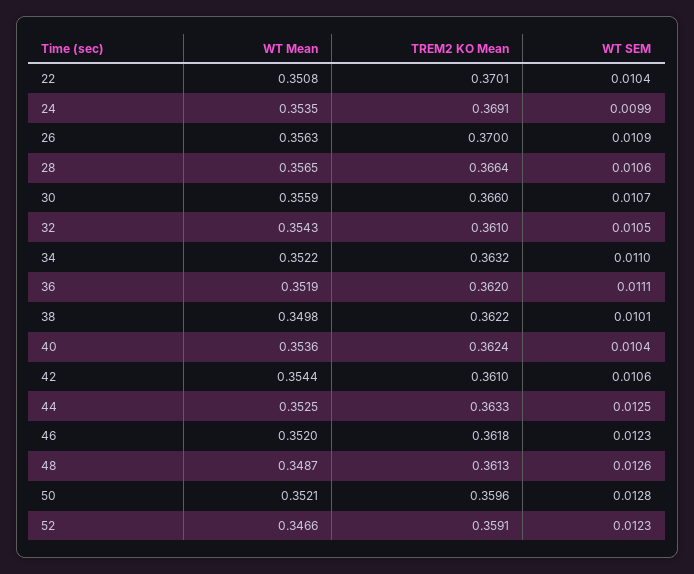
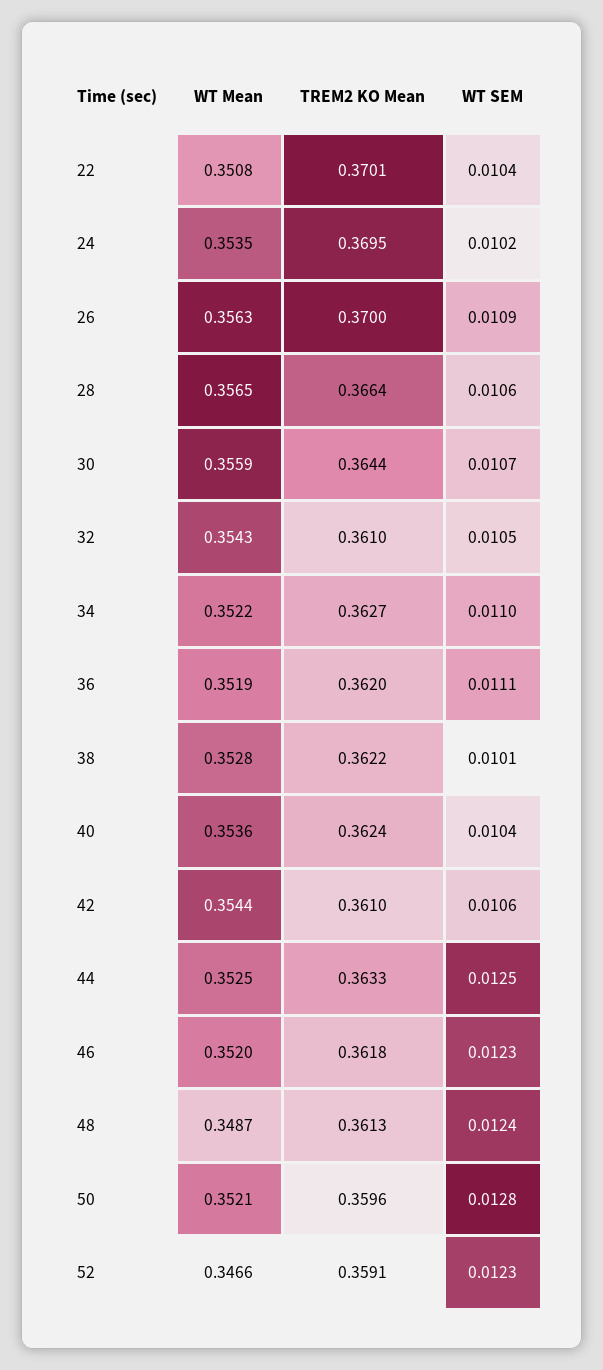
TREM2 KO Mean, 24: 0.3691 -> 0.3695
WT SEM, 24: 0.0099 -> 0.0102
TREM2 KO Mean, 30: 0.366 -> 0.3644
TREM2 KO Mean, 34: 0.3632 -> 0.3627
WT Mean, 38: 0.3498 -> 0.3528
WT SEM, 48: 0.0126 -> 0.0124

